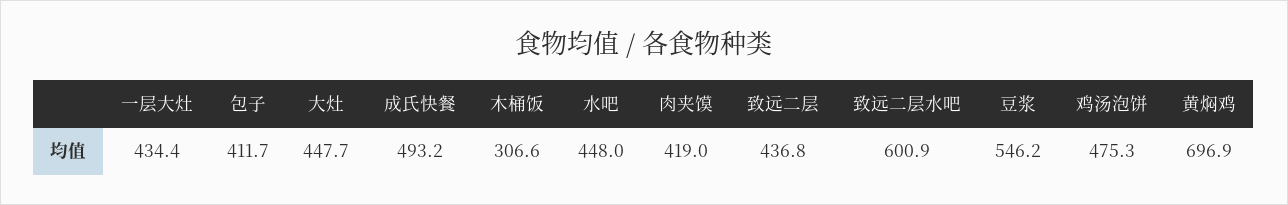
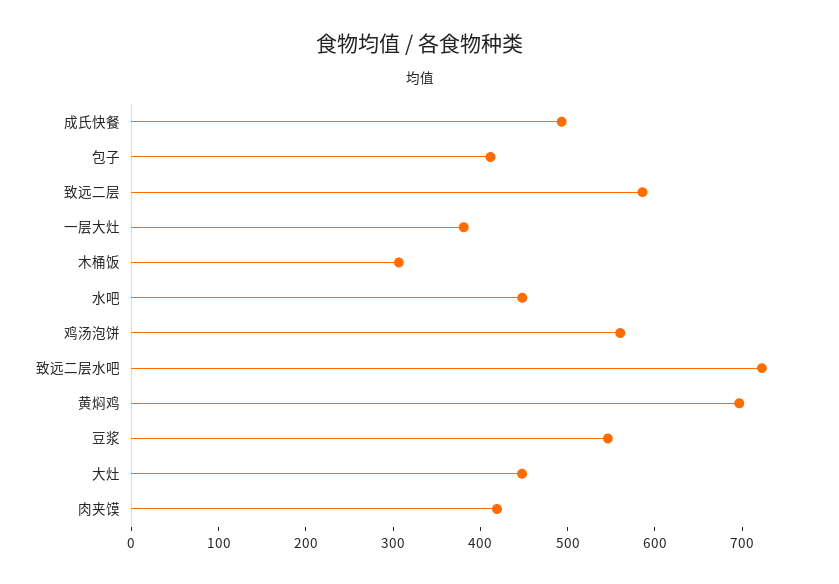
一层大灶: 434.4 -> 380
致远二层: 436.8 -> 580
致远二层水吧: 600.9 -> 720
鸡汤泡饼: 475.3 -> 560

